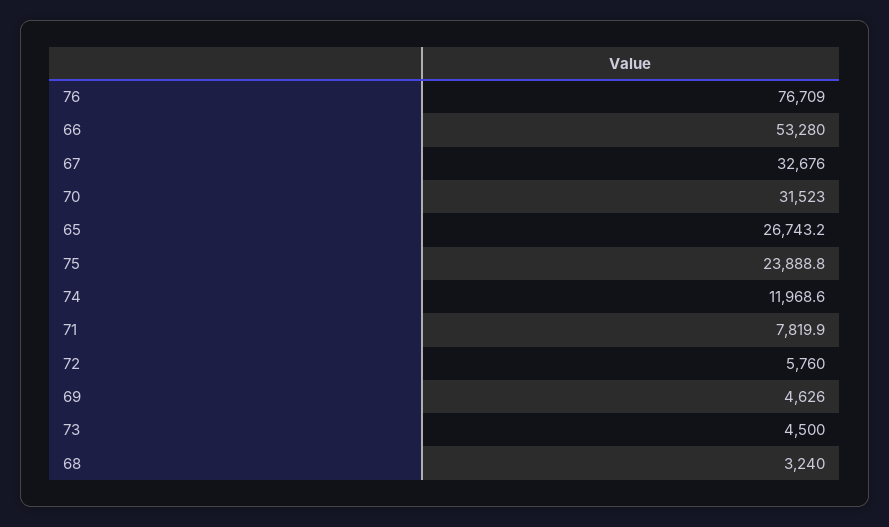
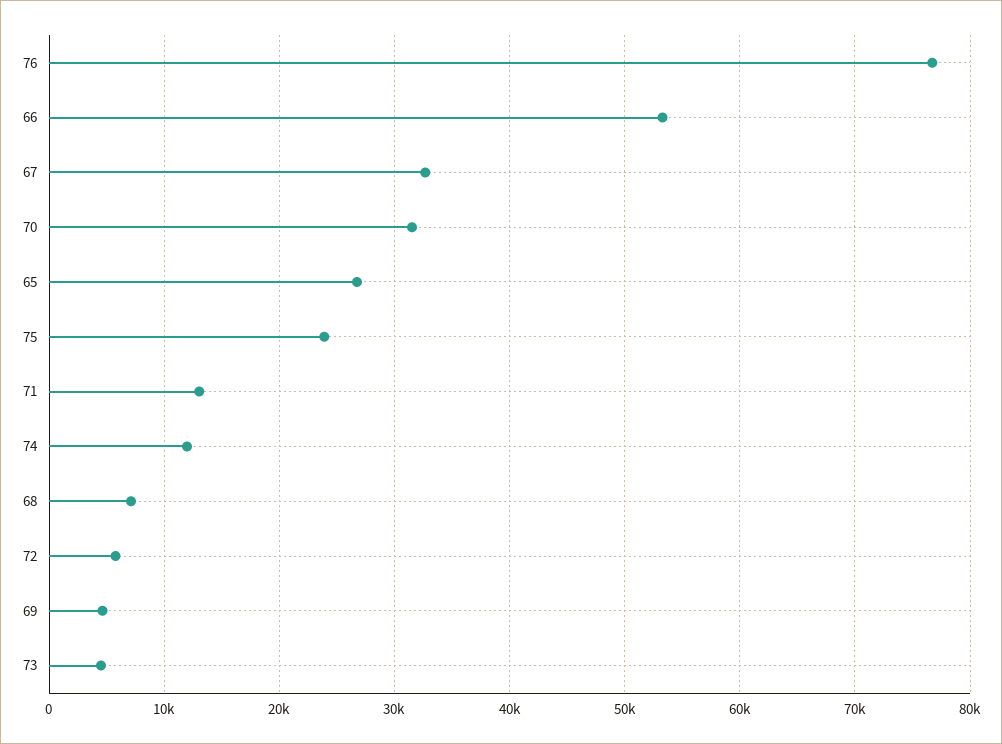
71: 7819.9 -> 13000
68: 3240 -> 7000

